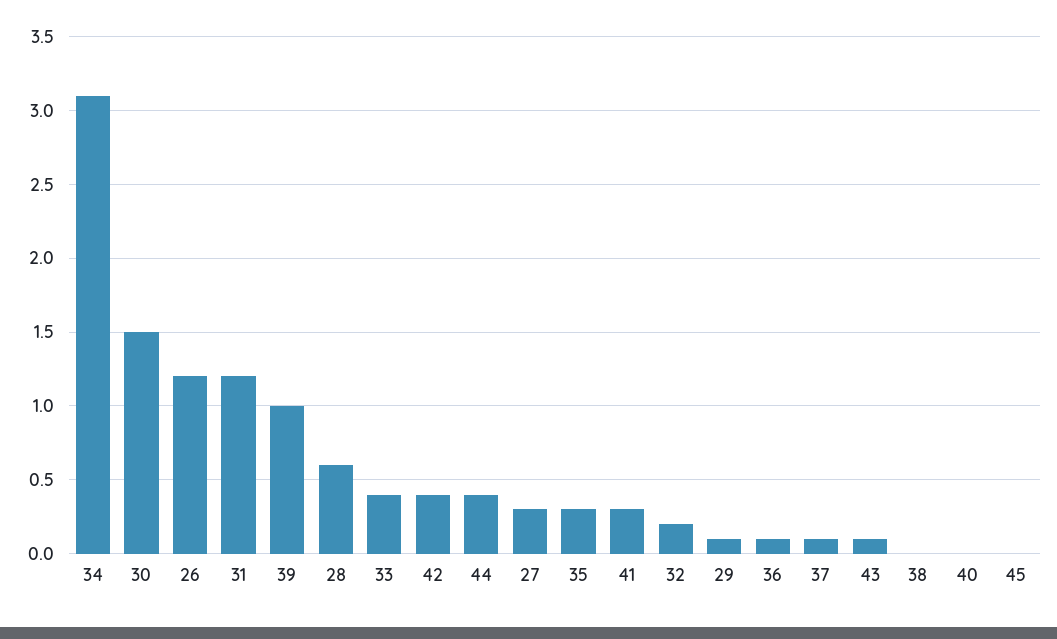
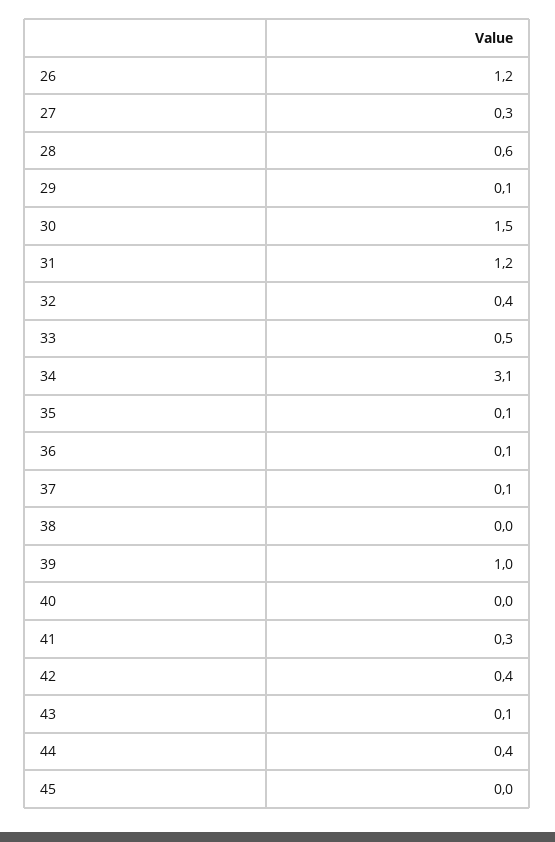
33: 0.4 -> 0.5
35: 0.3 -> 0.1
32: 0.2 -> 0.4

